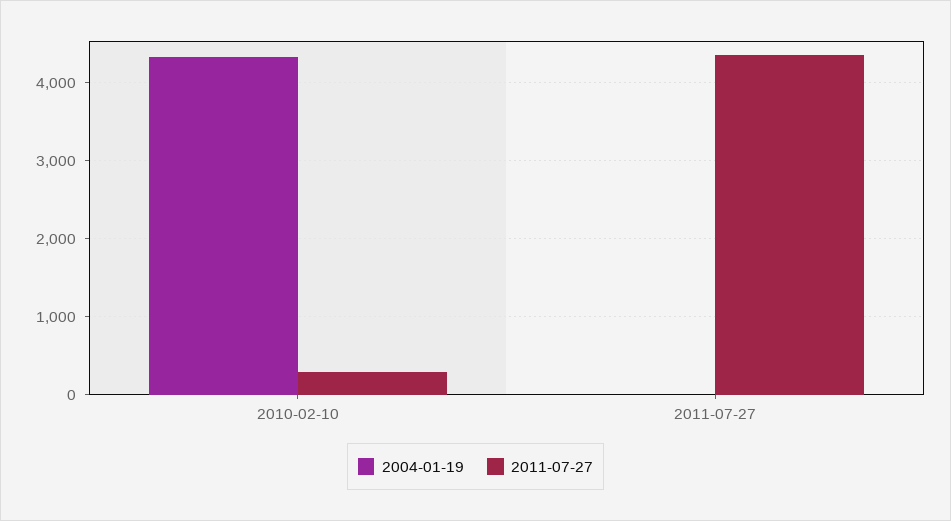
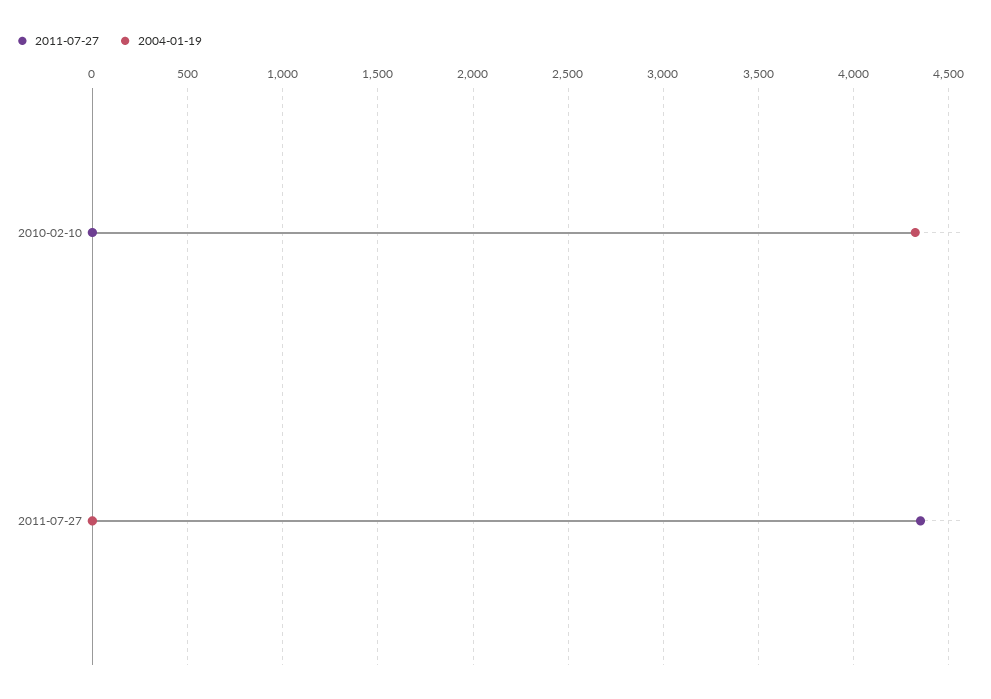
2011-07-27, 2010-02-10: 300 -> 0

